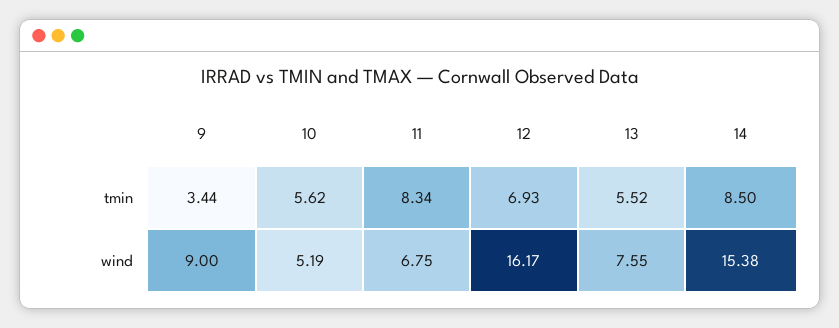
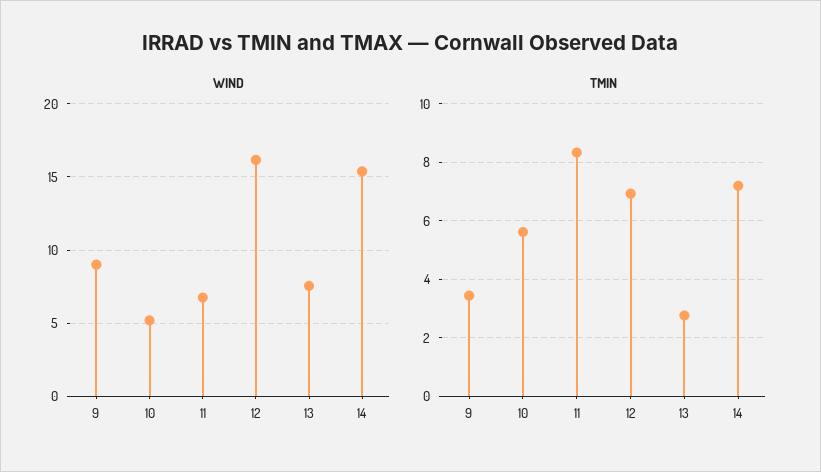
tmin, 13: 5.52 -> 2.75
tmin, 14: 8.5 -> 7.25

